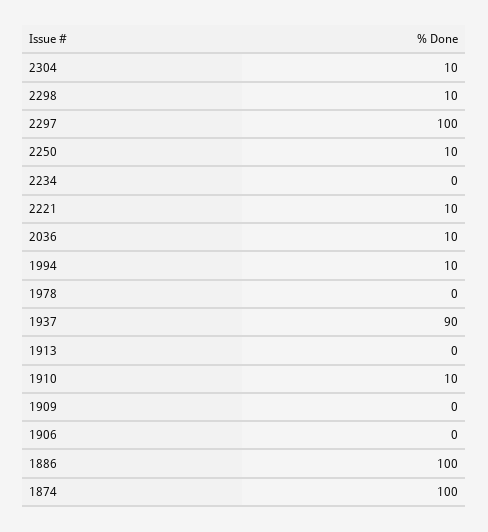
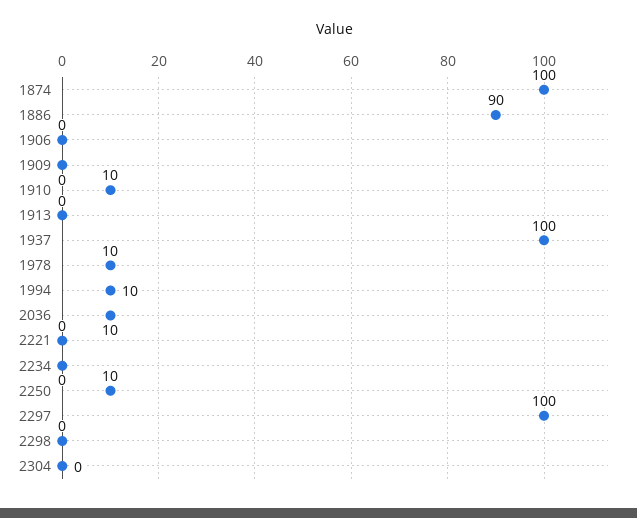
2304: 10 -> 0
2298: 10 -> 0
2221: 10 -> 0
1978: 0 -> 10
1937: 90 -> 100
1886: 100 -> 90

